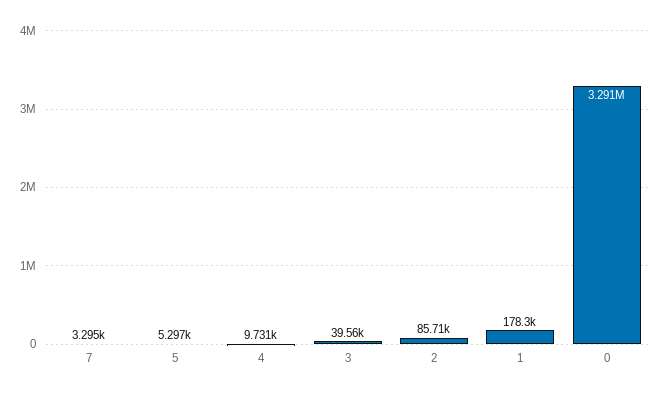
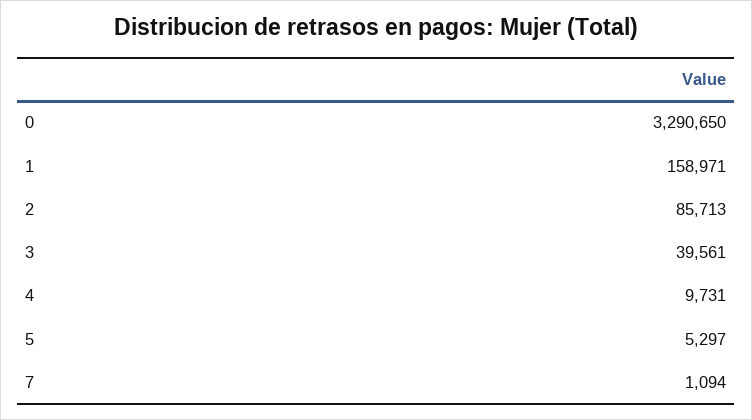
7: 3295 -> 1094
1: 178300 -> 158971

